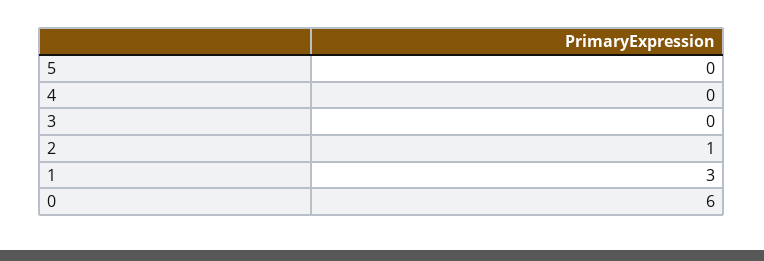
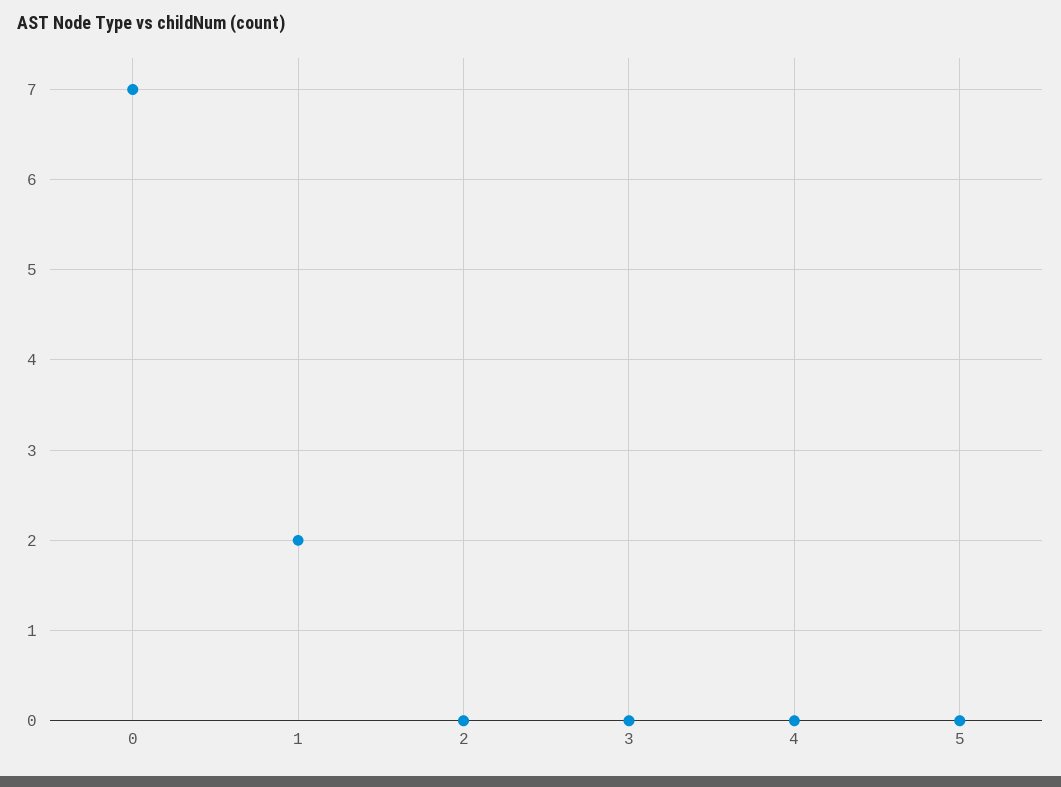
2: 1 -> 0
1: 3 -> 2
0: 6 -> 7

